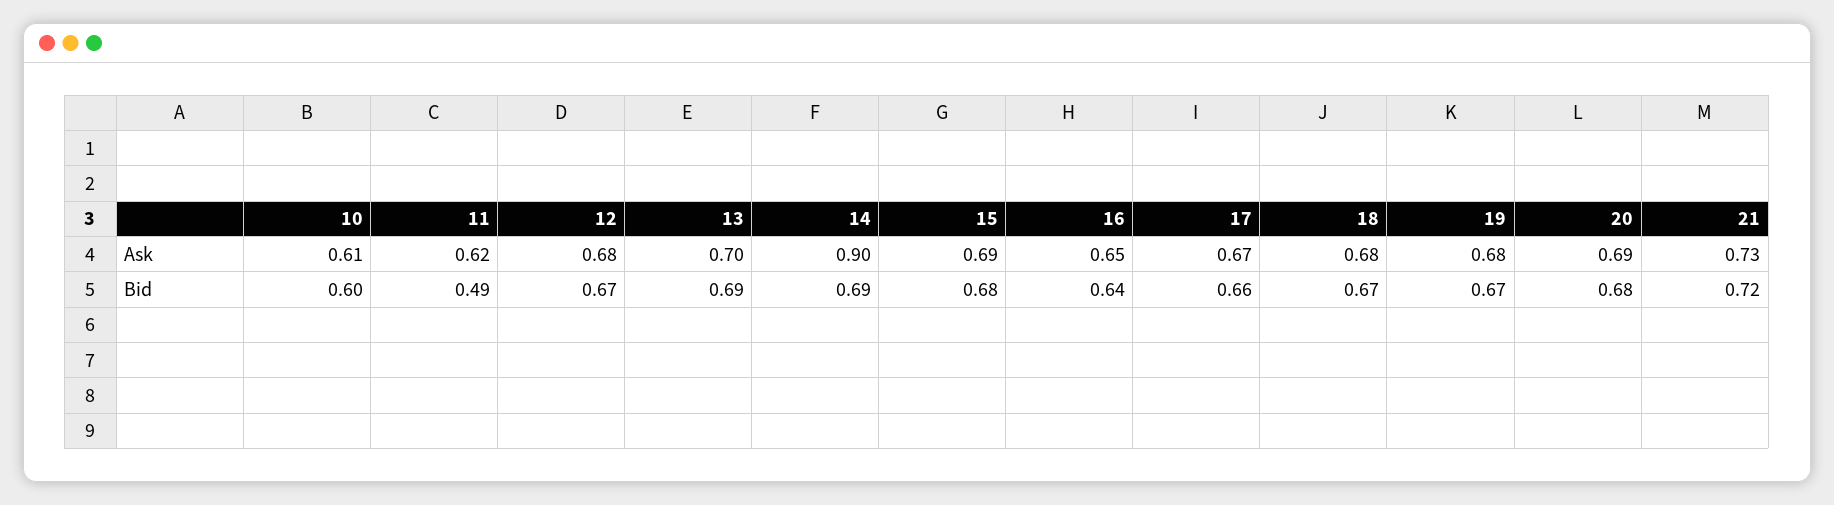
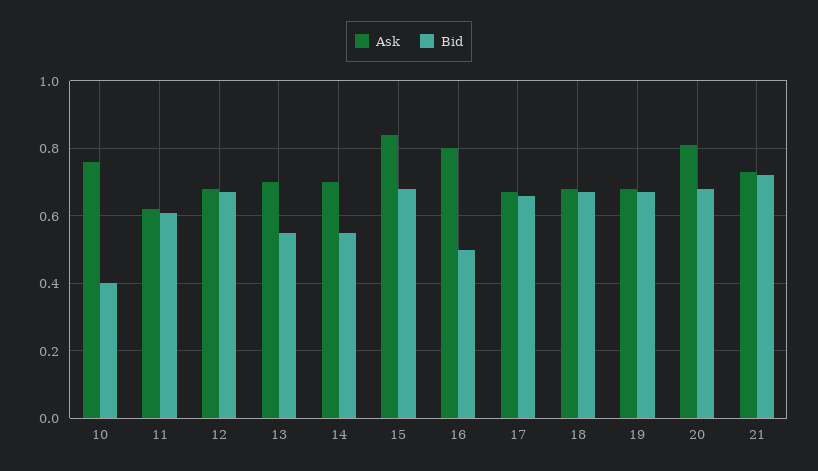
Ask, 10: 0.61 -> 0.75
Ask, 14: 0.9 -> 0.7
Ask, 15: 0.69 -> 0.85
Ask, 16: 0.65 -> 0.8
Ask, 20: 0.69 -> 0.8
Bid, 10: 0.6 -> 0.4
Bid, 11: 0.49 -> 0.6
Bid, 13: 0.69 -> 0.55
Bid, 14: 0.69 -> 0.55
Bid, 16: 0.64 -> 0.5

